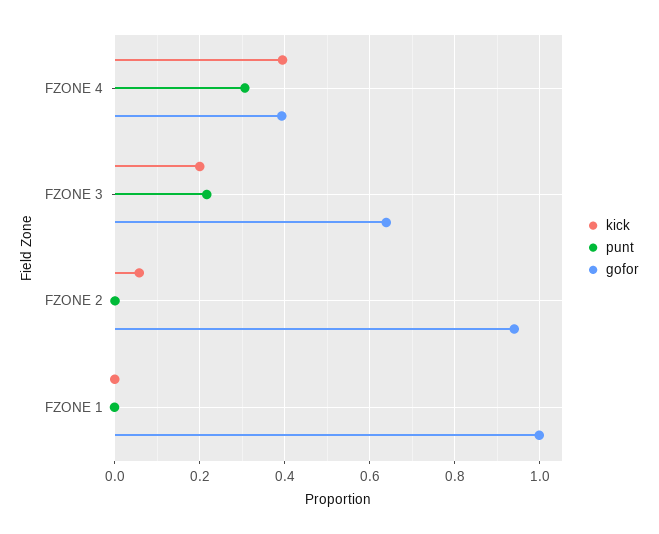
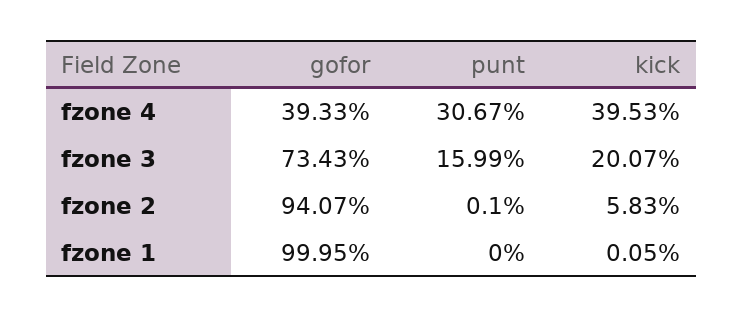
punt, FZONE 3: 0.22 -> 0.1599
gofor, FZONE 3: 0.64 -> 0.7343

